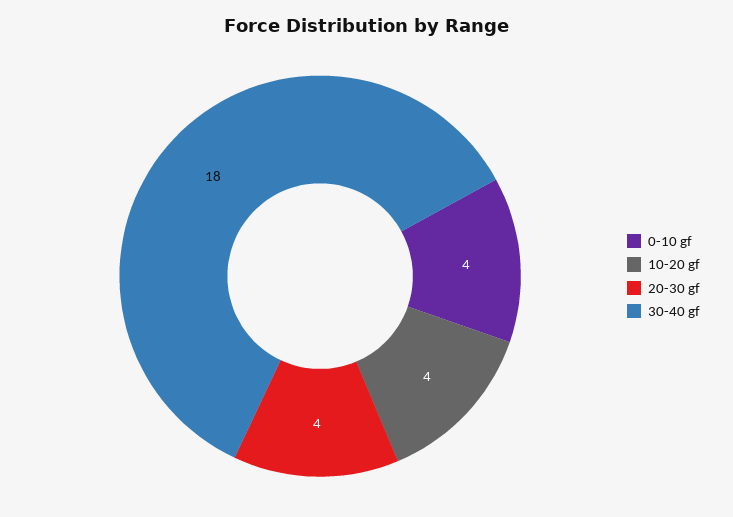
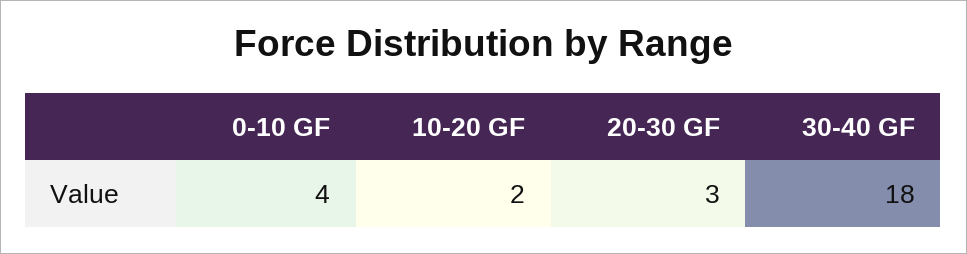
10-20 gf: 4 -> 2
20-30 gf: 4 -> 3

